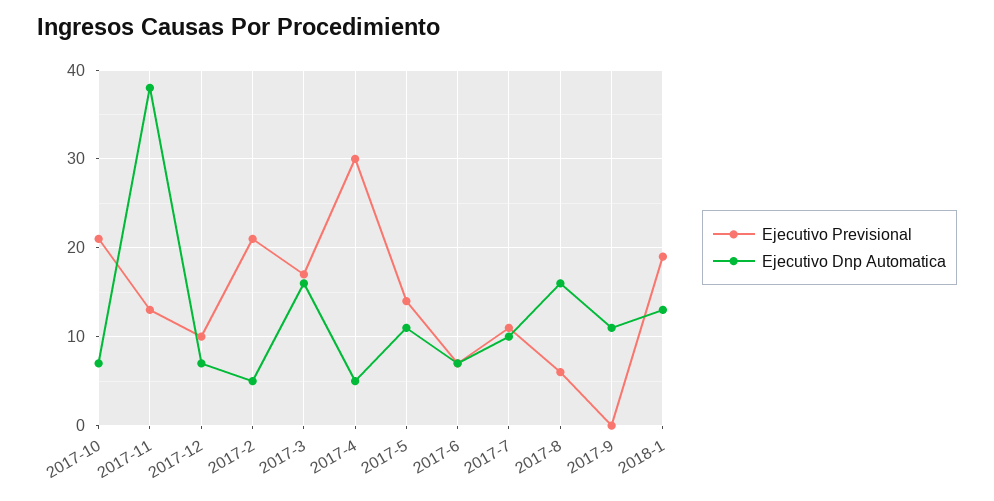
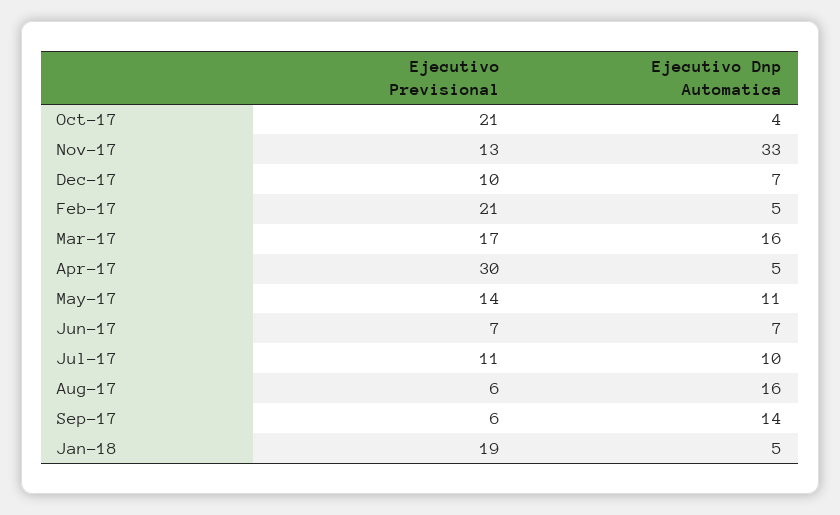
Ejecutivo Dnp Automatica, 2017-10: 7 -> 4
Ejecutivo Dnp Automatica, 2017-11: 38 -> 33
Ejecutivo Previsional, 2017-9: 0 -> 6
Ejecutivo Dnp Automatica, 2017-9: 11 -> 14
Ejecutivo Dnp Automatica, 2018-1: 13 -> 5

